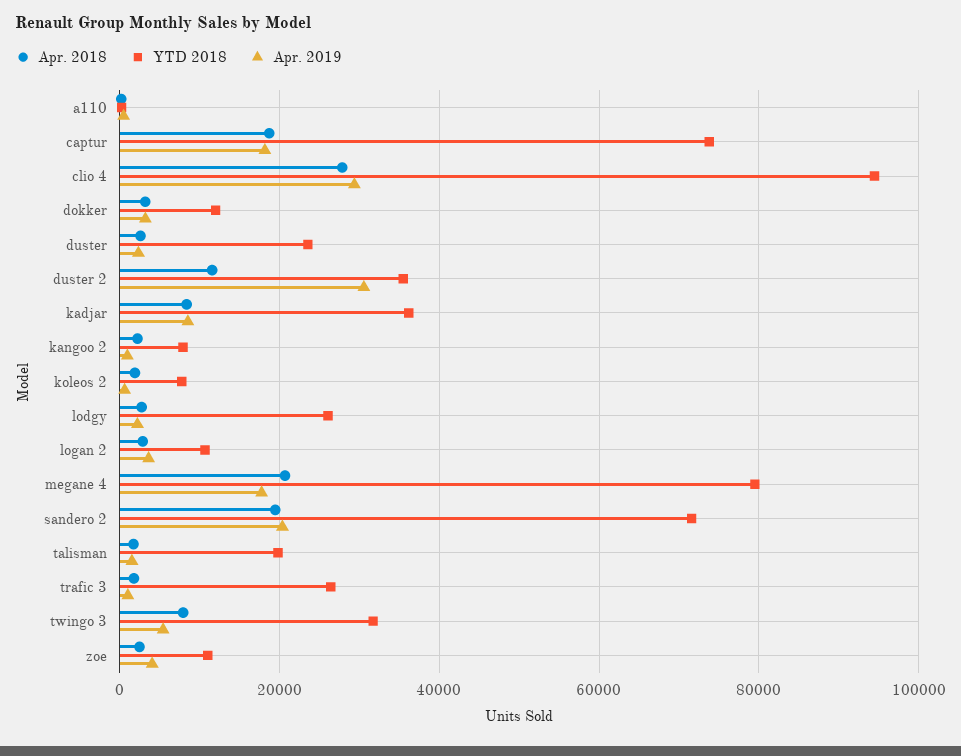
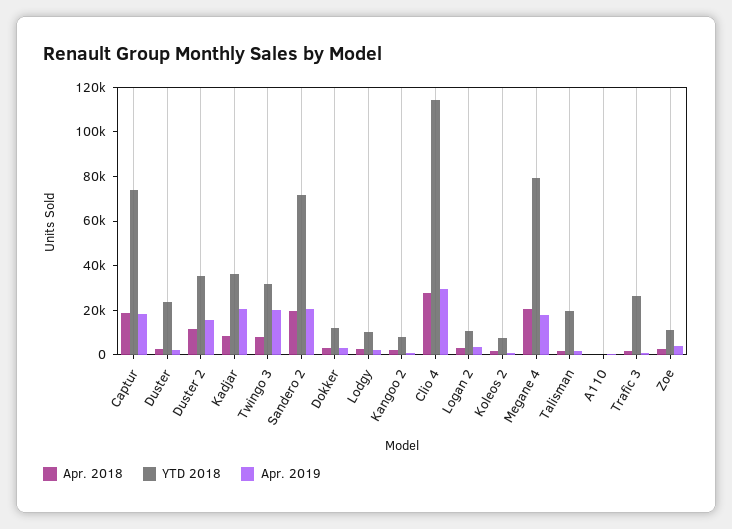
YTD 2018, clio 4: 94000 -> 115000
Apr. 2019, duster 2: 30000 -> 15000
Apr. 2019, kadjar: 8000 -> 20000
YTD 2018, lodgy: 26000 -> 10000
Apr. 2019, twingo 3: 6000 -> 20000

